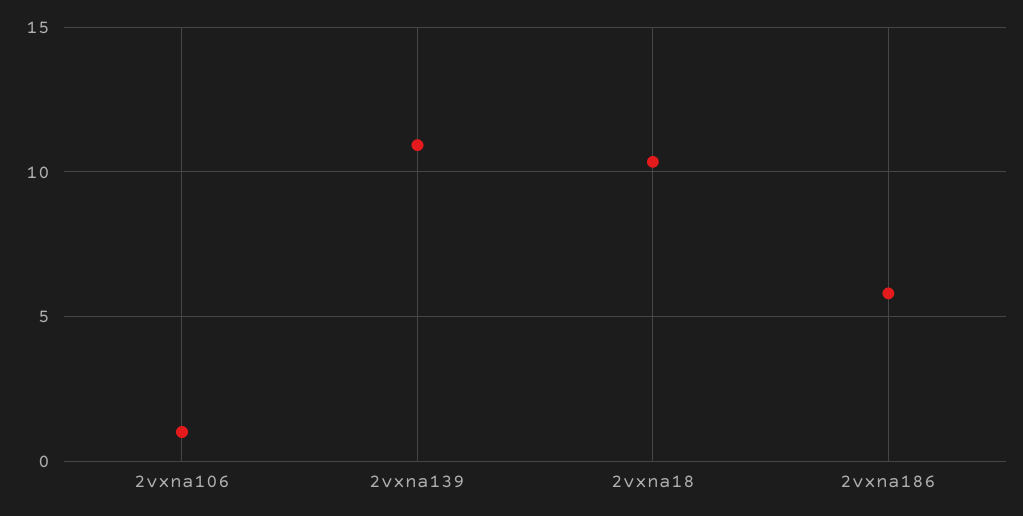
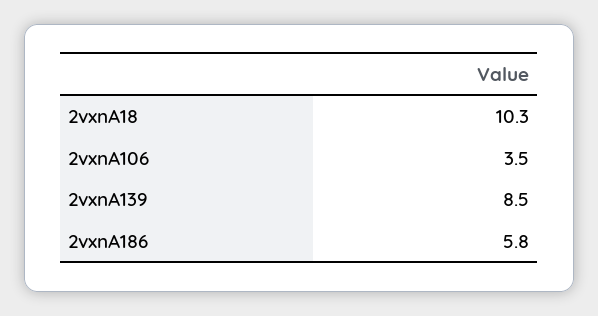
2vxna106: 1 -> 3.5
2vxna139: 11 -> 8.5

